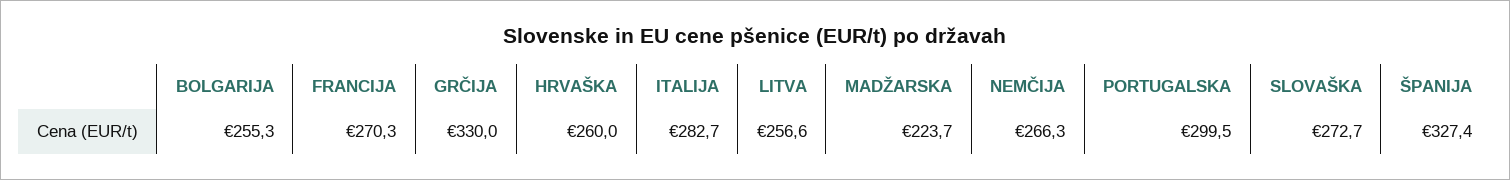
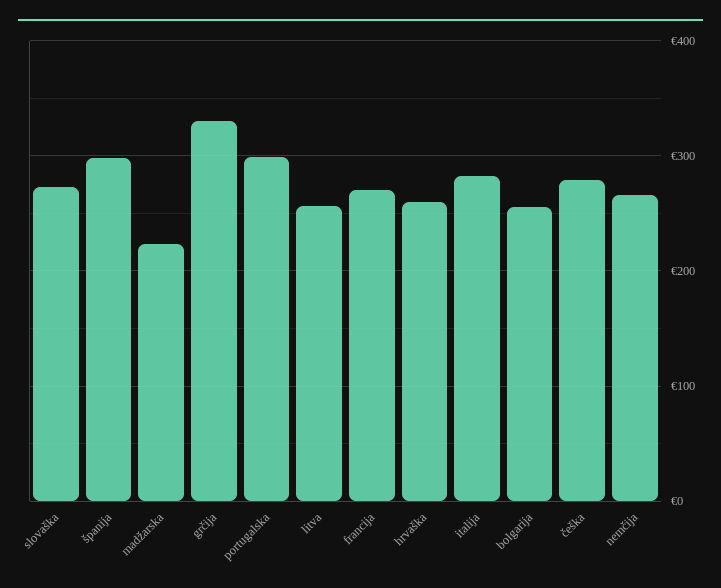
ŠPANIJA: 327.4 -> 300
češka: none -> 280

